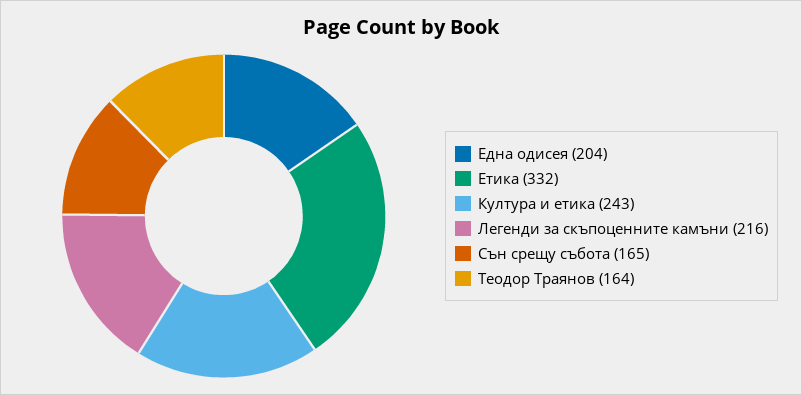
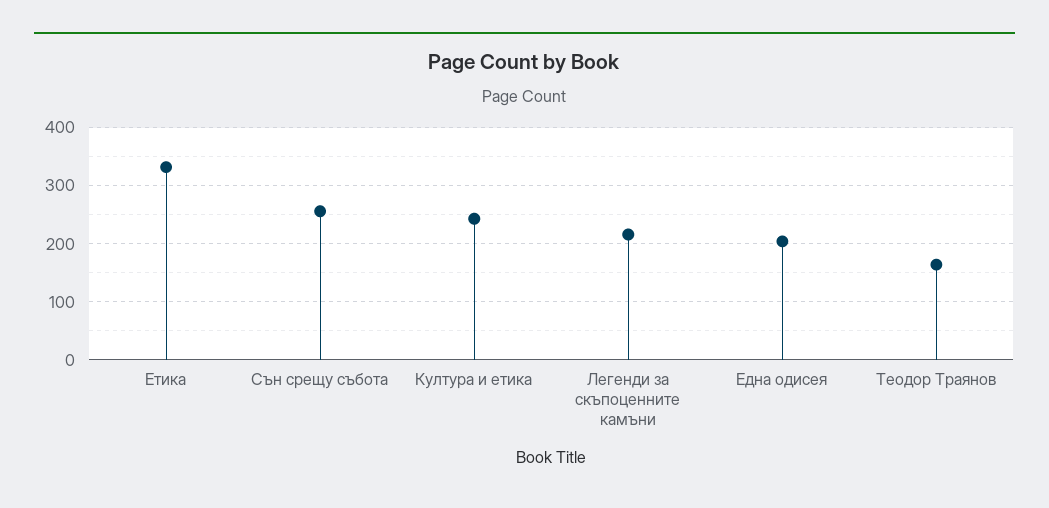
Сън срещу събота: 165 -> 260

